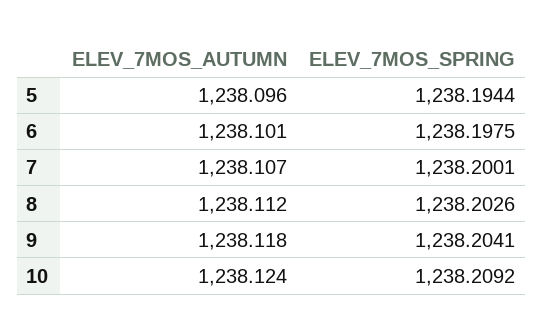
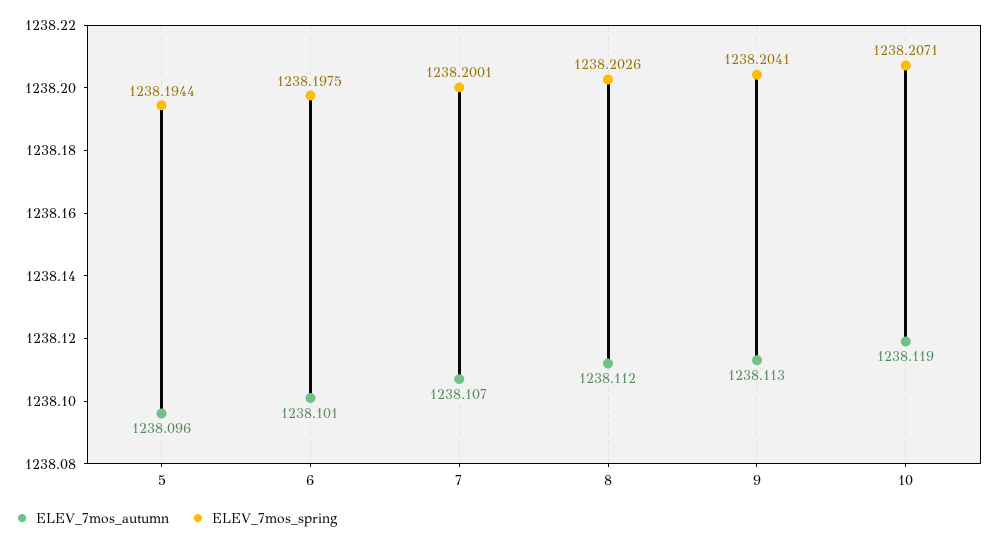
ELEV_7MOS_AUTUMN, 9: 1238.118 -> 1238.113
ELEV_7MOS_AUTUMN, 10: 1238.124 -> 1238.119
ELEV_7MOS_SPRING, 10: 1238.2092 -> 1238.2071

